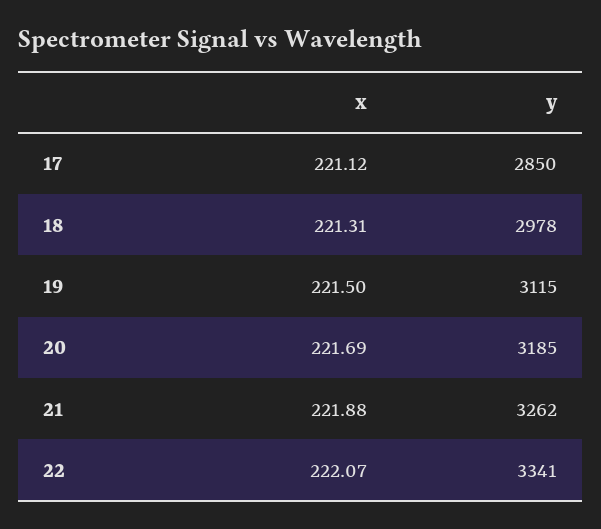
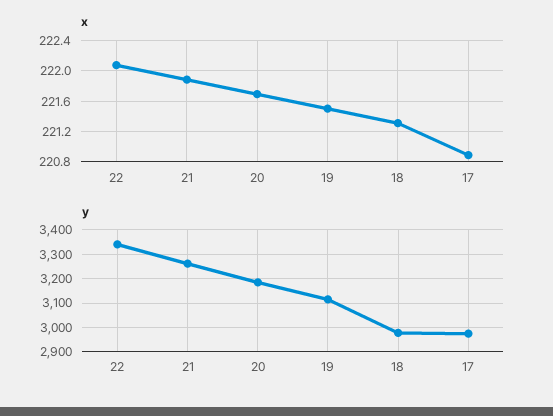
x, 17: 221.12 -> 220.9
y, 17: 2850 -> 2975

